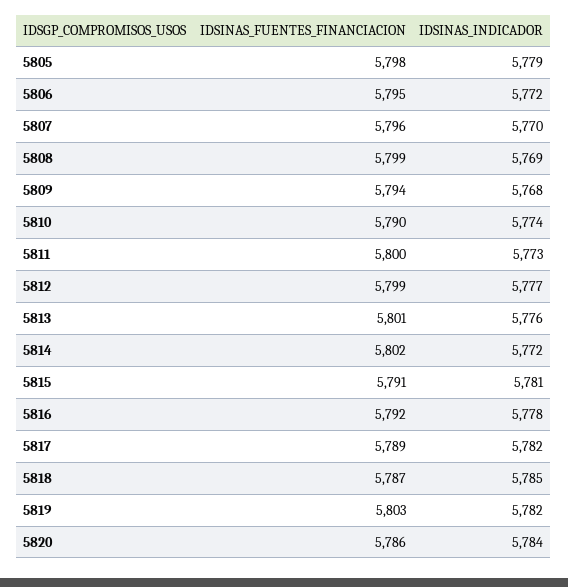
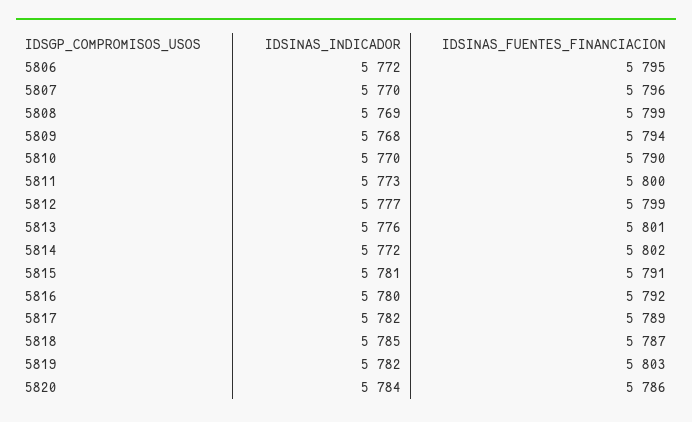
IDSINAS_FUENTES_FINANCIACION, 5805: 5798 -> none
IDSINAS_INDICADOR, 5805: 5779 -> none
IDSINAS_INDICADOR, 5810: 5774 -> 5770
IDSINAS_INDICADOR, 5816: 5778 -> 5780

